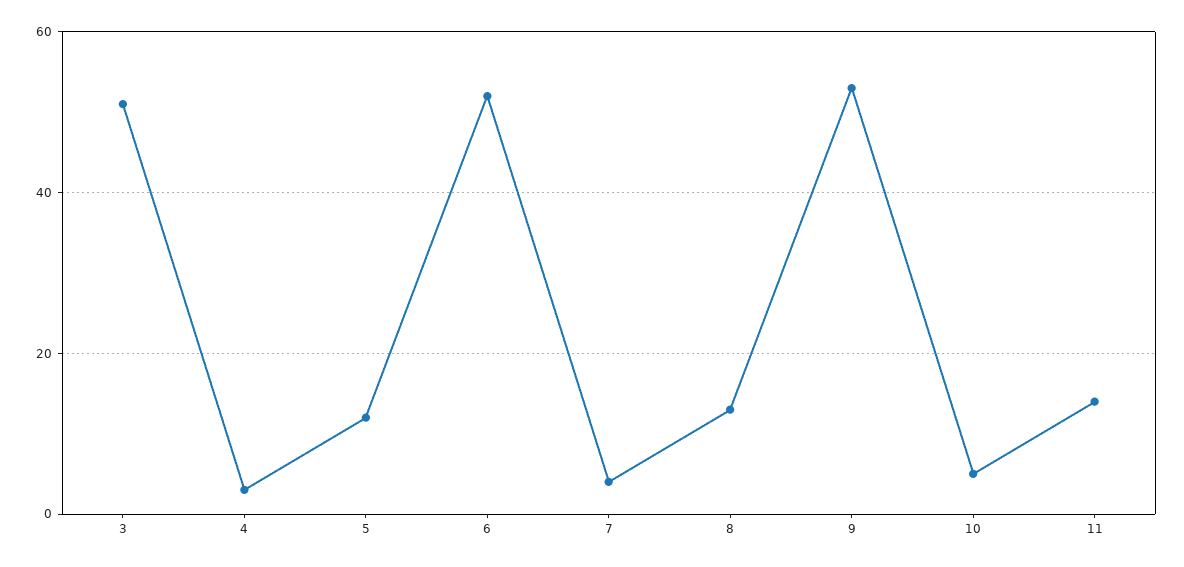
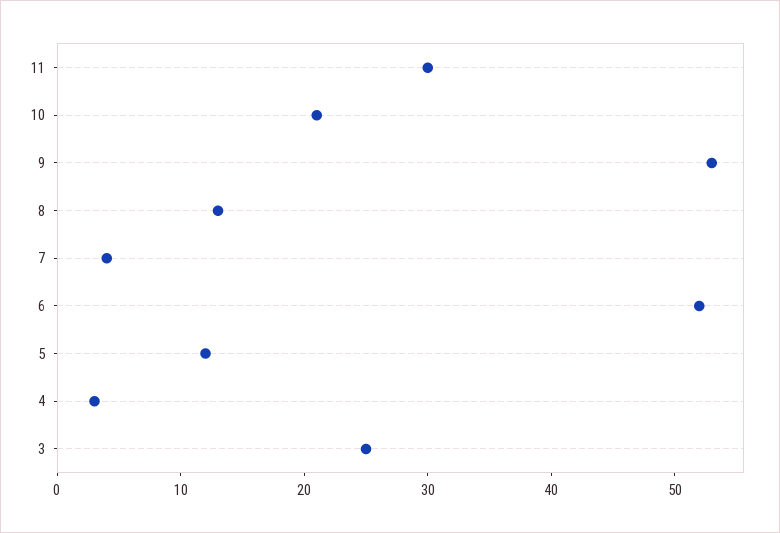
3: 50 -> 25
10: 5 -> 21
11: 15 -> 30

